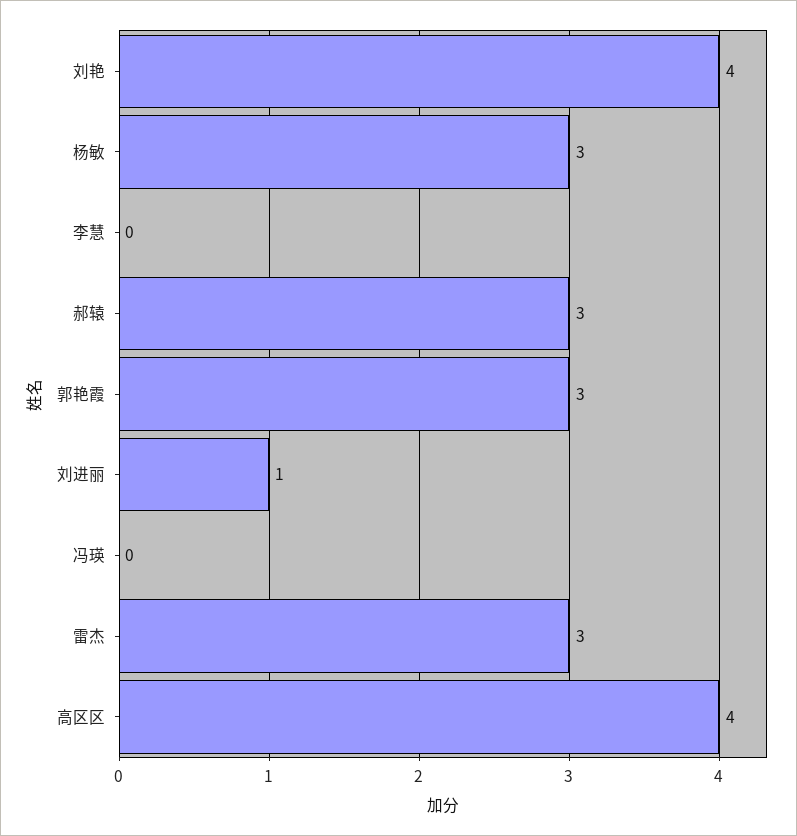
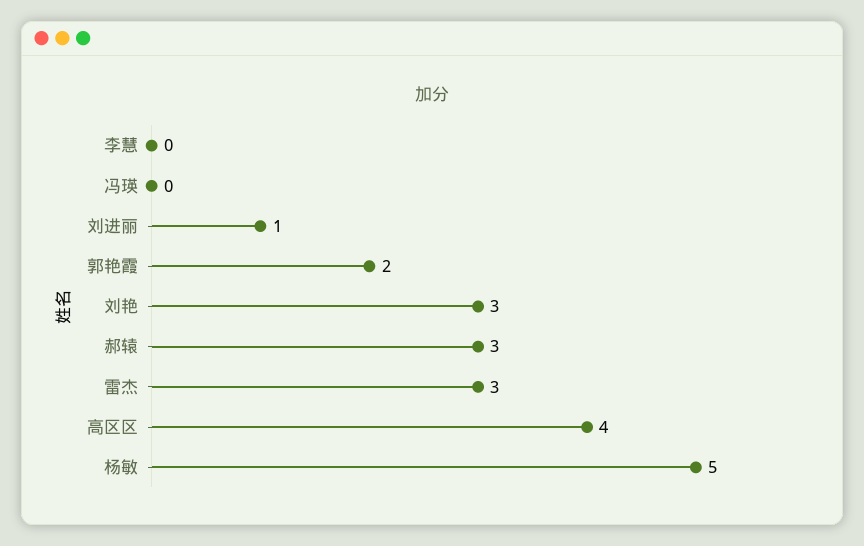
刘艳: 4 -> 3
杨敏: 3 -> 5
郭艳霞: 3 -> 2

